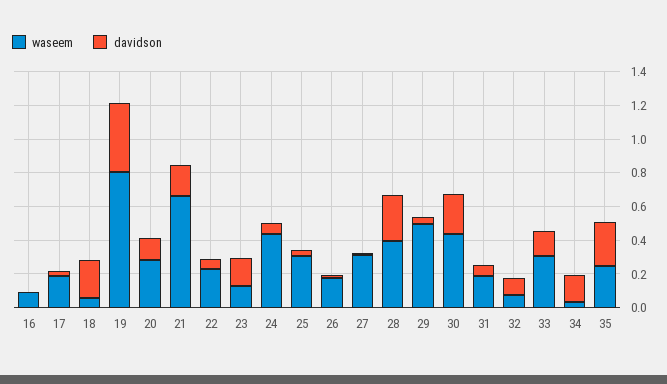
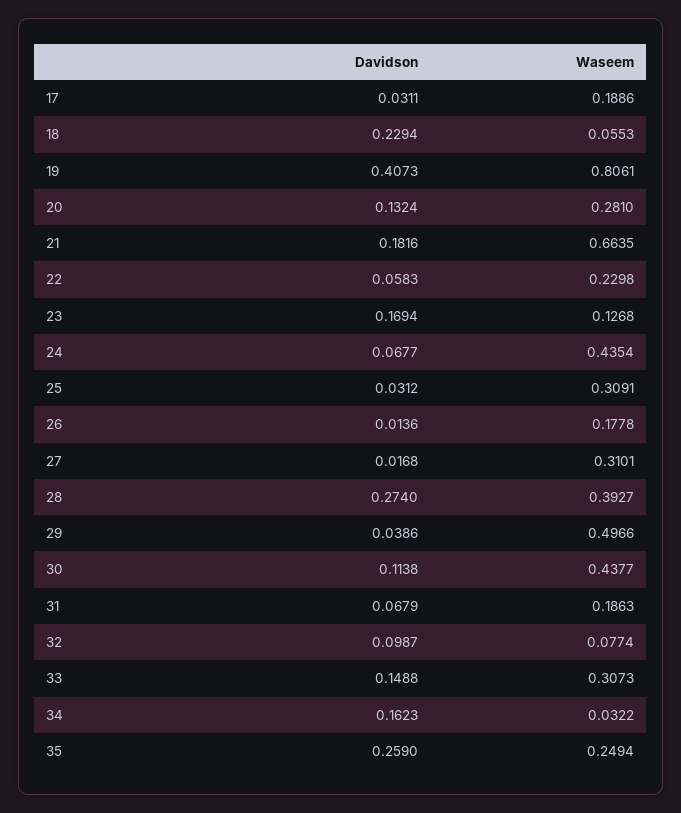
waseem, 16: 0.1 -> none
davidson, 16: 0 -> none
davidson, 30: 0.25 -> 0.1138

